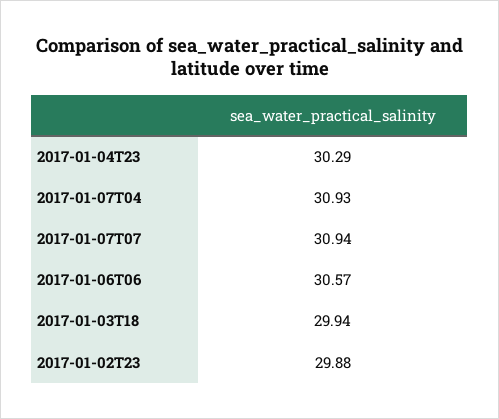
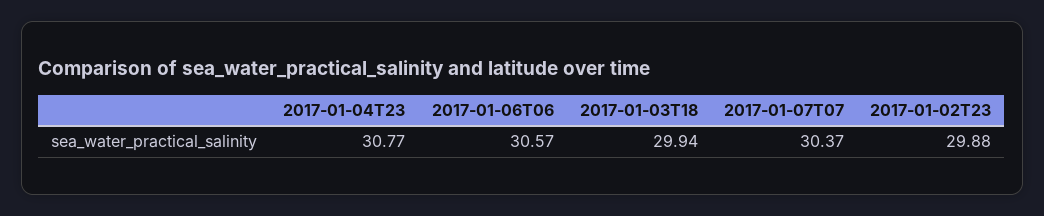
2017-01-04T23: 30.29 -> 30.77
2017-01-07T04: 30.93 -> none
2017-01-07T07: 30.94 -> 30.37

